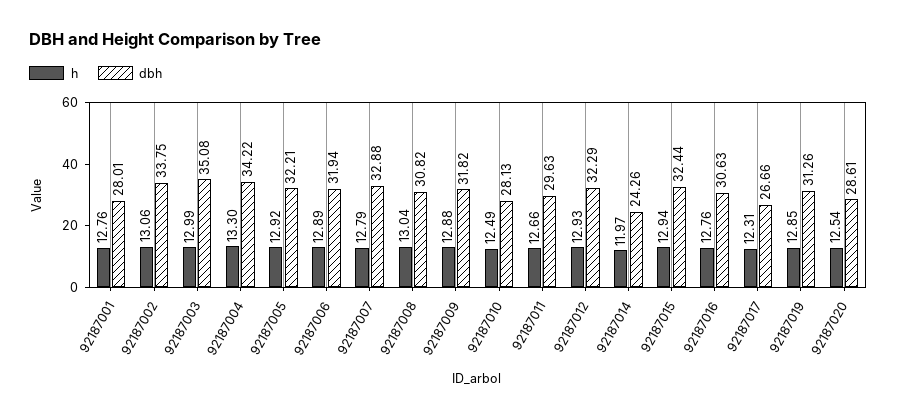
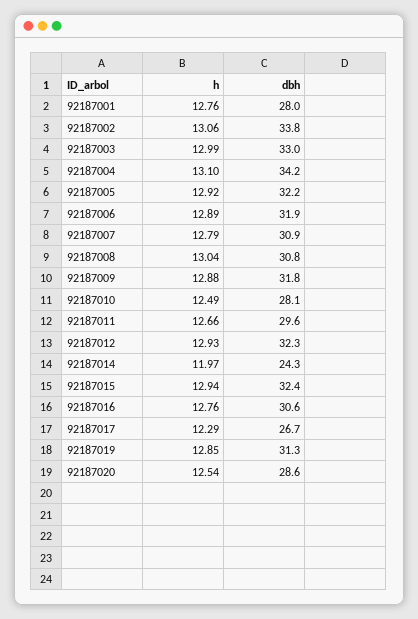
dbh, 92187003: 35.08 -> 33
h, 92187004: 13.3 -> 13.1
dbh, 92187007: 32.88 -> 30.9
h, 92187017: 12.31 -> 12.29

